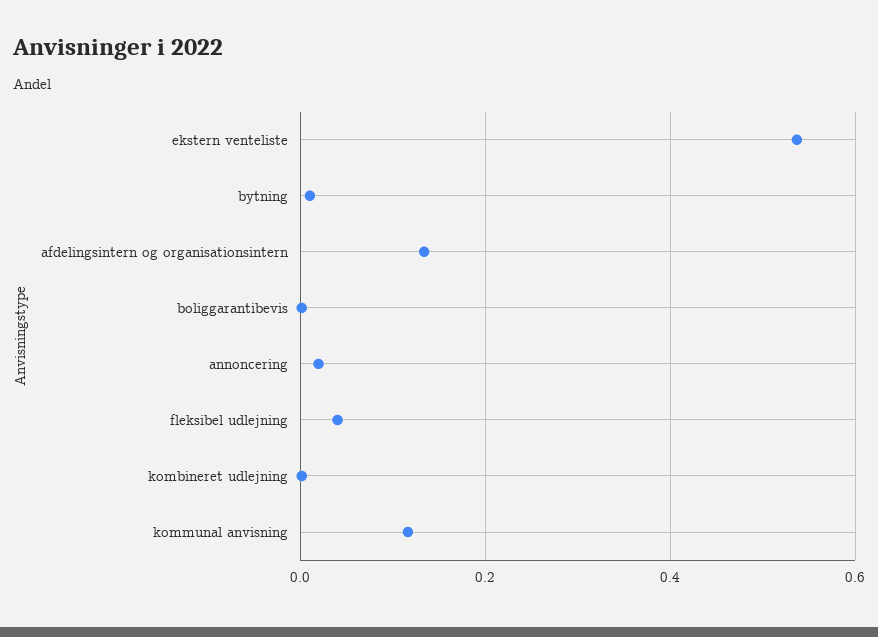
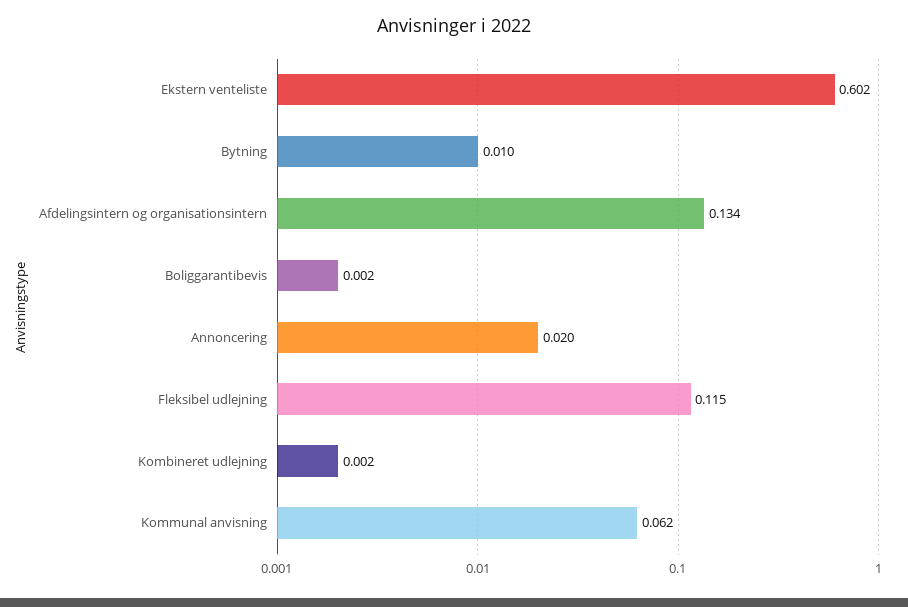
ekstern venteliste: 0.54 -> 0.602
fleksibel udlejning: 0.04 -> 0.115
kommunal anvisning: 0.12 -> 0.062

